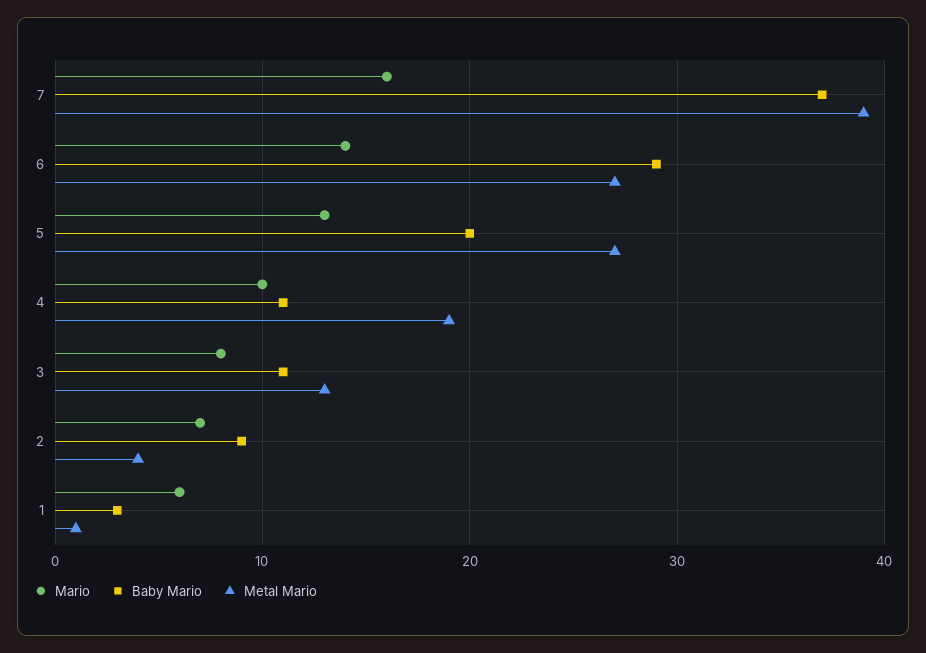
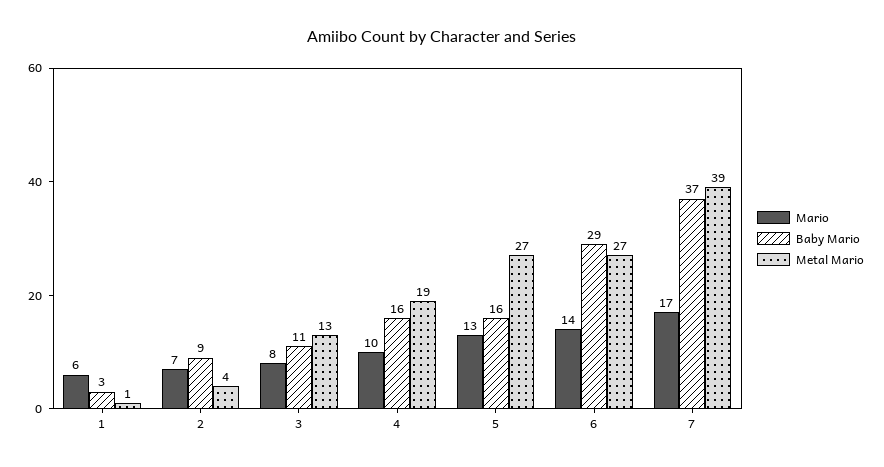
Mario, 7: 16 -> 17
Baby Mario, 5: 20 -> 16
Baby Mario, 4: 11 -> 16

